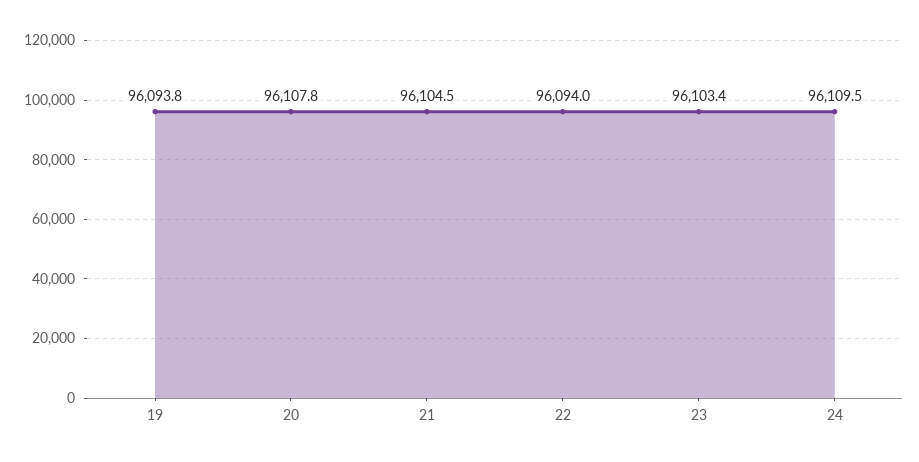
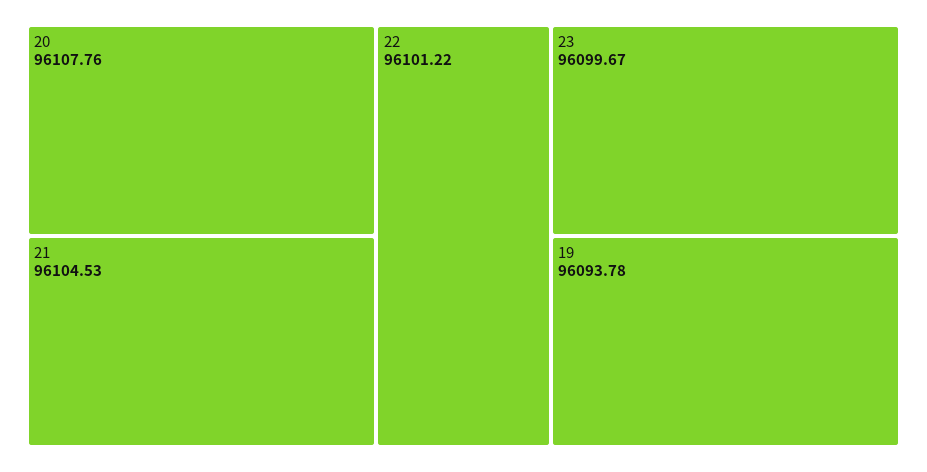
22: 96094 -> 96101.22
23: 96103.4 -> 96099.67
24: 96109.5 -> none

